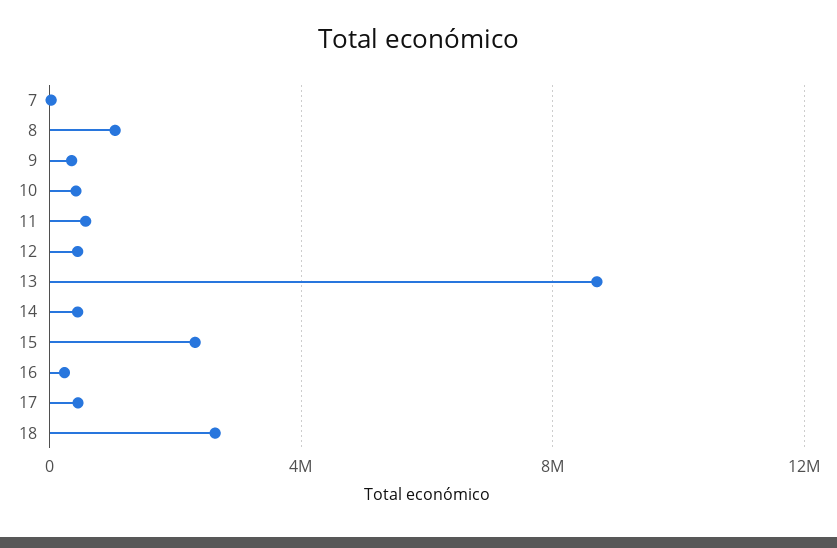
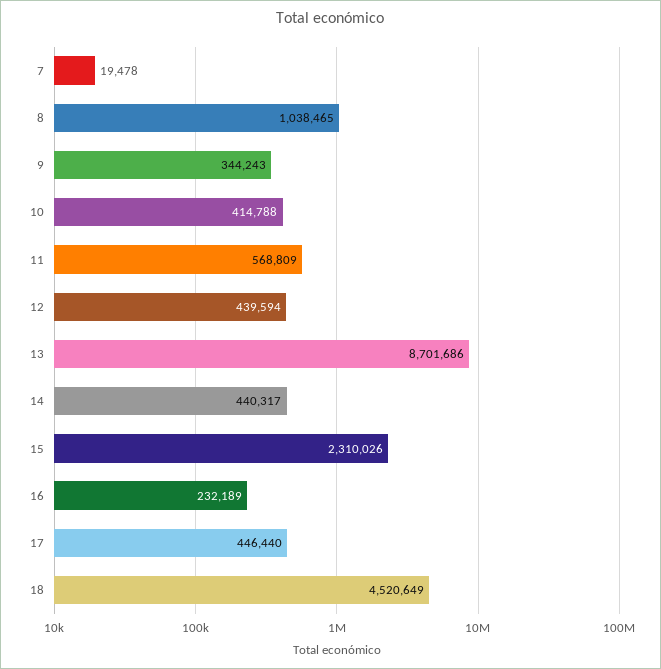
18: 2500000 -> 4520649

